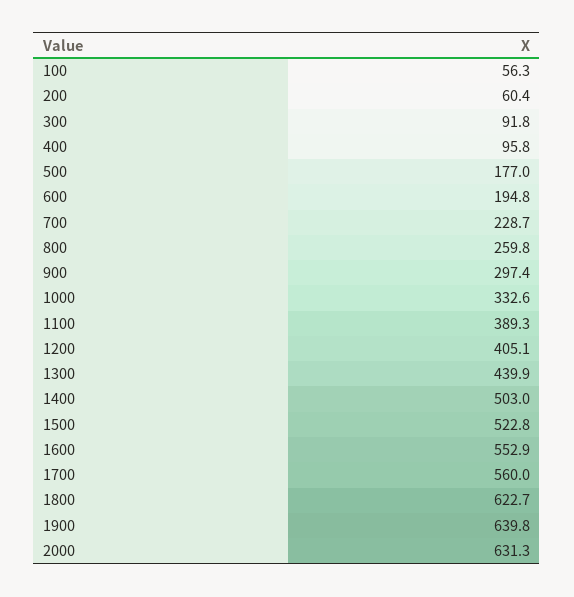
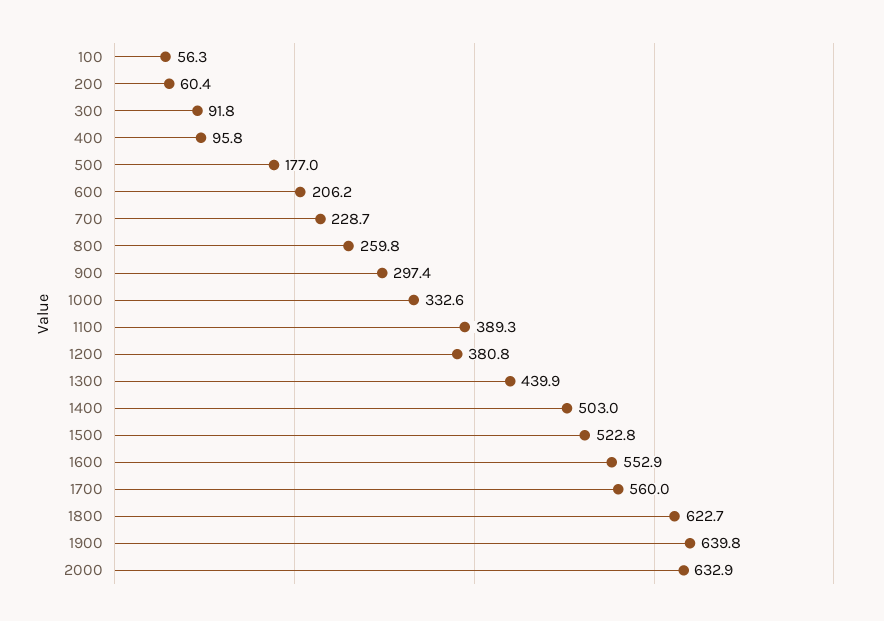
600: 194.8 -> 206.2
1200: 405.1 -> 380.8
2000: 631.3 -> 632.9

